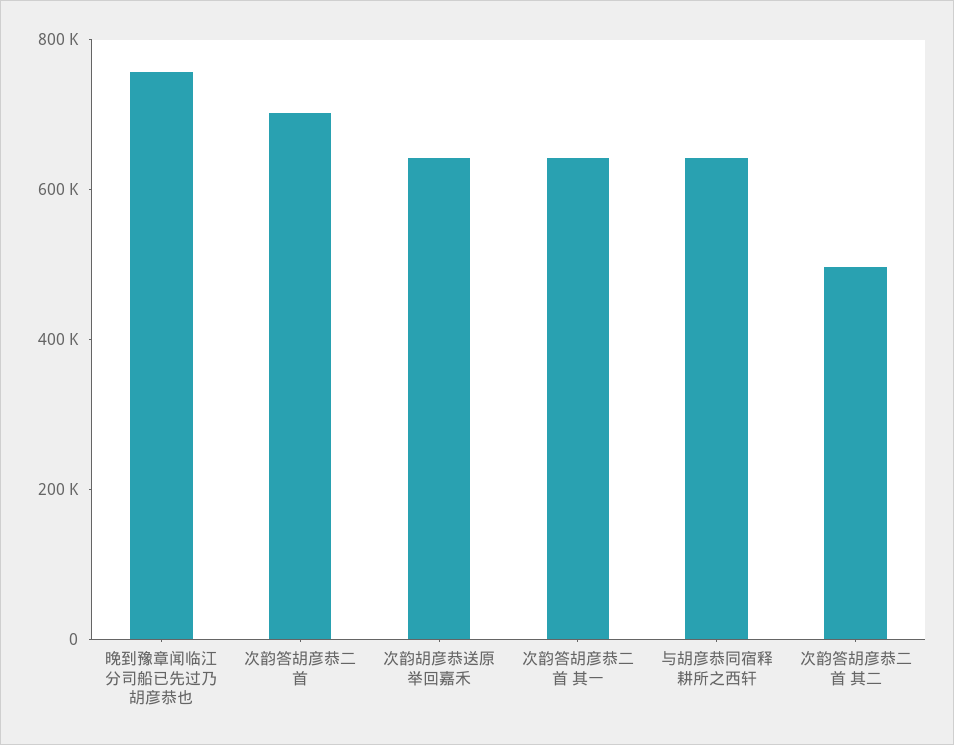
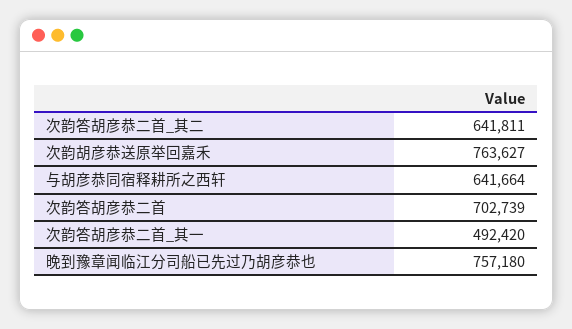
次韵胡彦恭送原举回嘉禾: 650000 -> 763627
次韵答胡彦恭二首 其一: 650000 -> 492420
次韵答胡彦恭二首 其二: 500000 -> 641811

